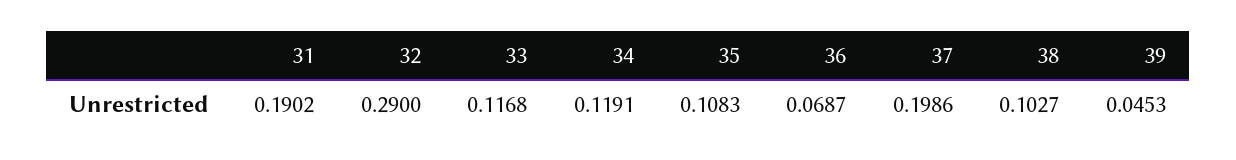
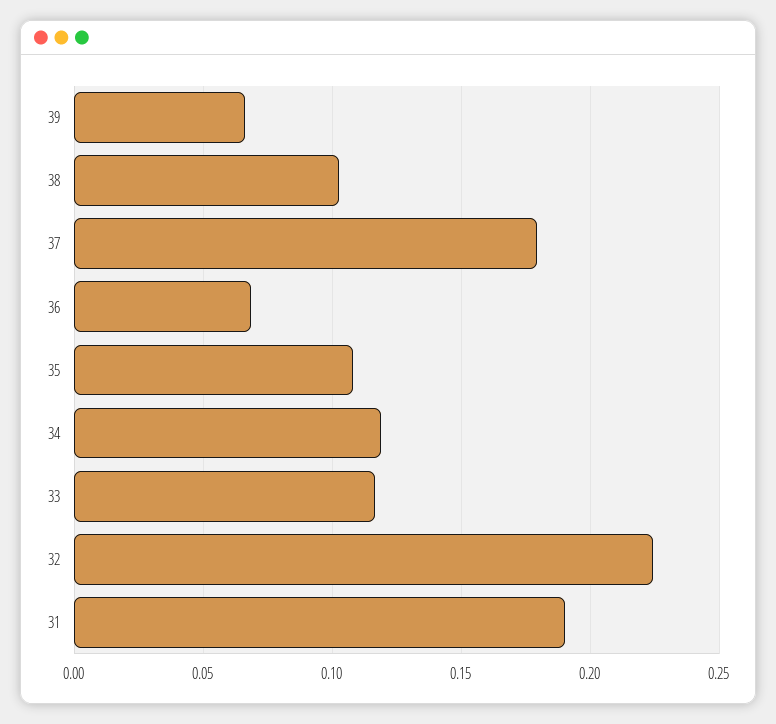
32: 0.29 -> 0.225
37: 0.1986 -> 0.18
39: 0.0453 -> 0.065

